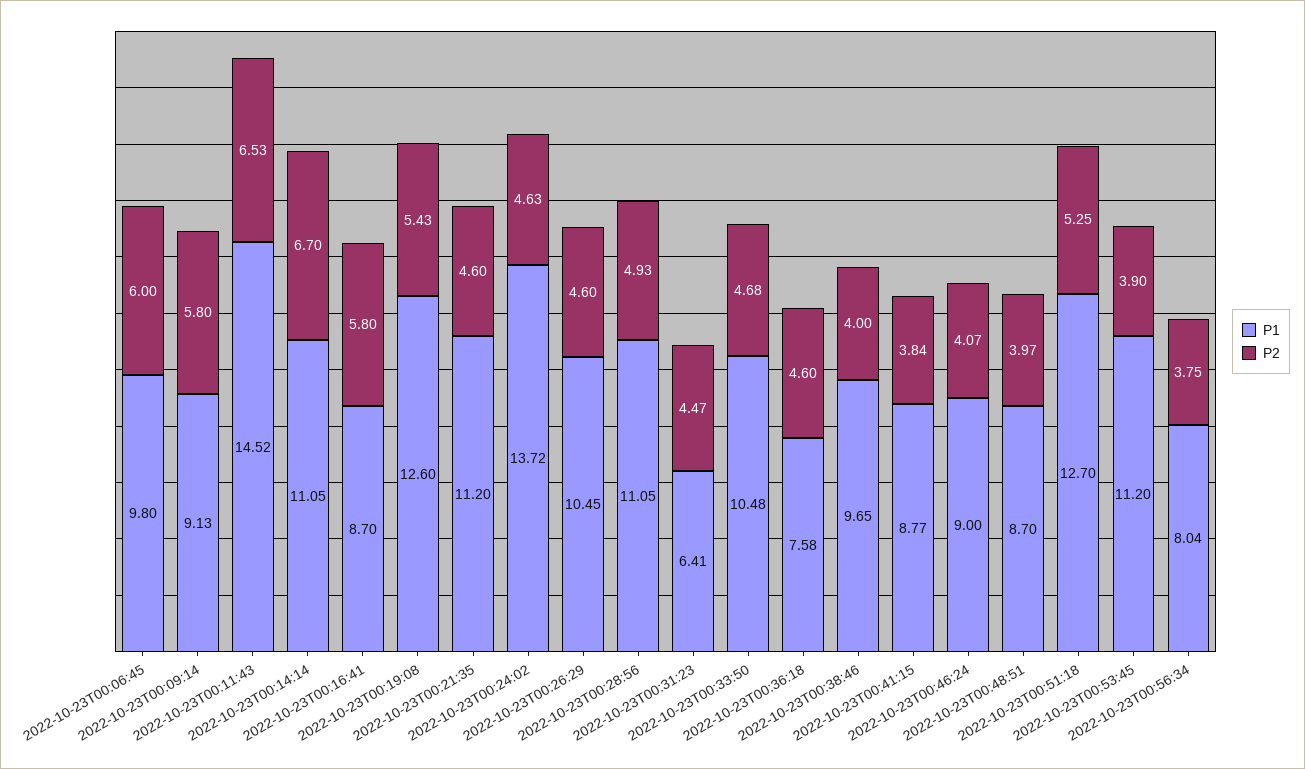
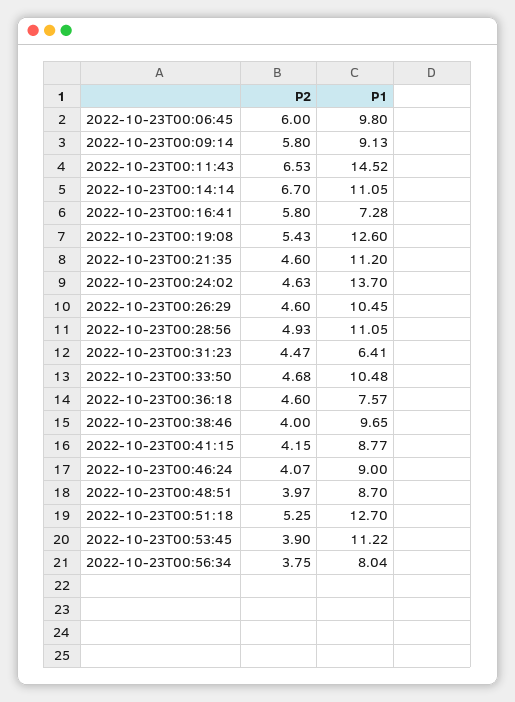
P1, 2022-10-23T00:16:41: 8.7 -> 7.28
P1, 2022-10-23T00:24:02: 13.72 -> 13.7
P1, 2022-10-23T00:36:18: 7.58 -> 7.57
P2, 2022-10-23T00:41:15: 3.84 -> 4.15
P1, 2022-10-23T00:53:45: 11.2 -> 11.22

